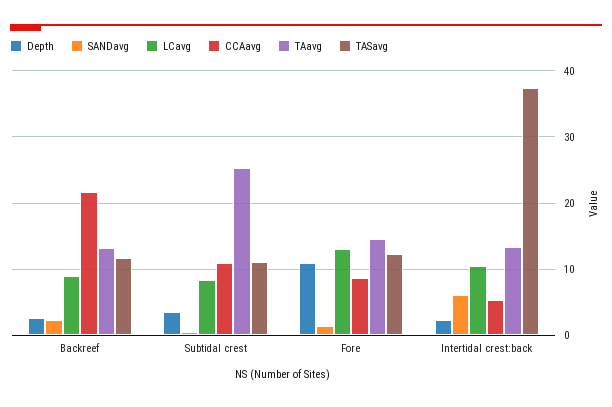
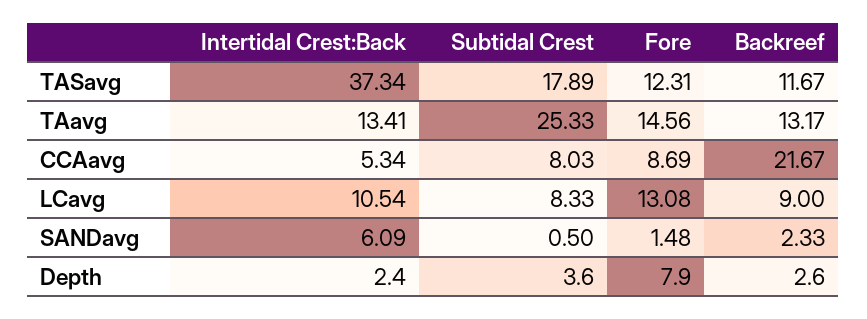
CCAavg, Subtidal crest: 11 -> 8.03
TASavg, Subtidal crest: 11 -> 17.89
Depth, Fore: 11 -> 7.9

